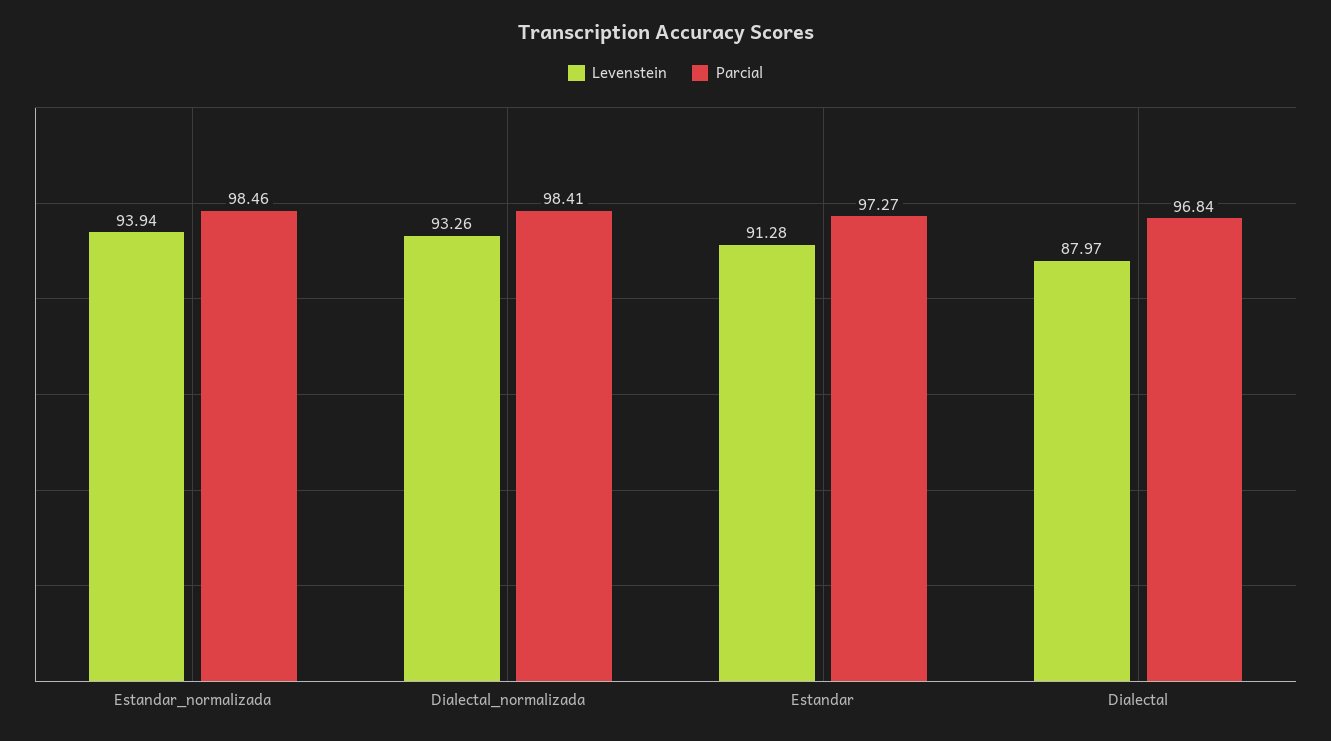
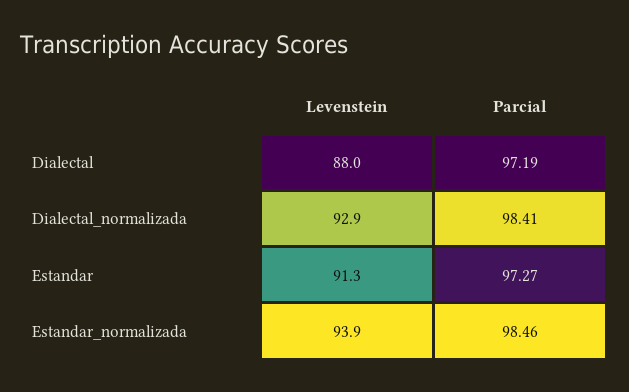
Levenstein, Dialectal_normalizada: 93.26 -> 92.9
Parcial, Dialectal: 96.84 -> 97.19

